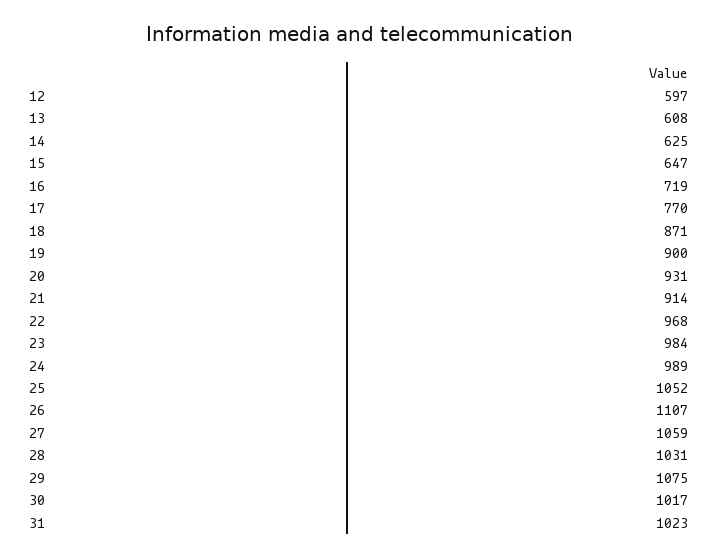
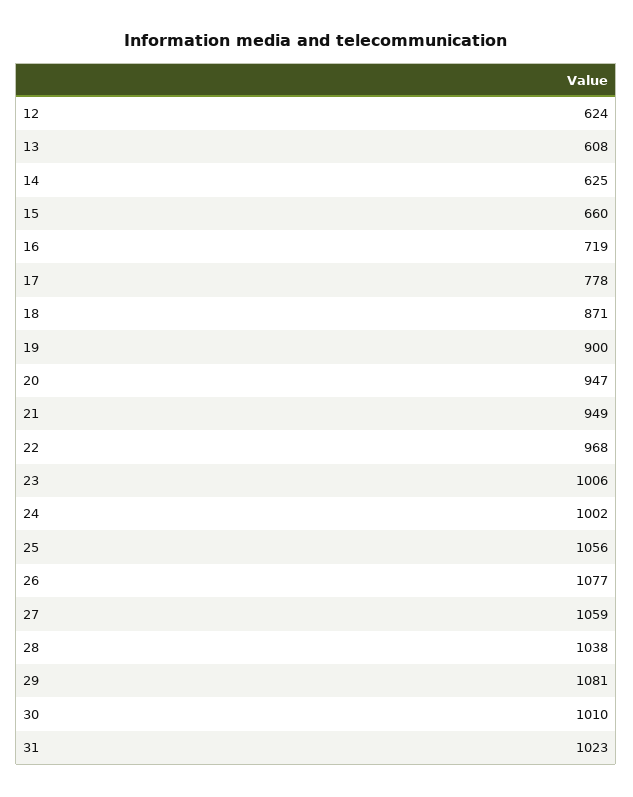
12: 597 -> 624
15: 647 -> 660
17: 770 -> 778
20: 931 -> 947
21: 914 -> 949
23: 984 -> 1006
24: 989 -> 1002
25: 1052 -> 1056
26: 1107 -> 1077
28: 1031 -> 1038
29: 1075 -> 1081
30: 1017 -> 1010

